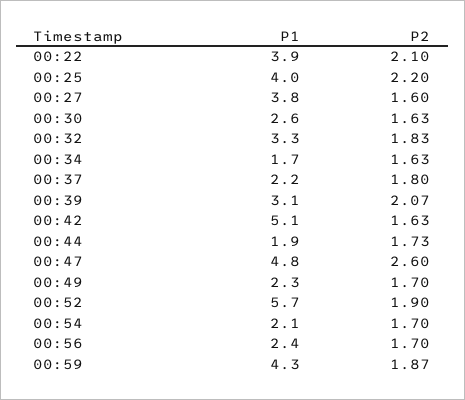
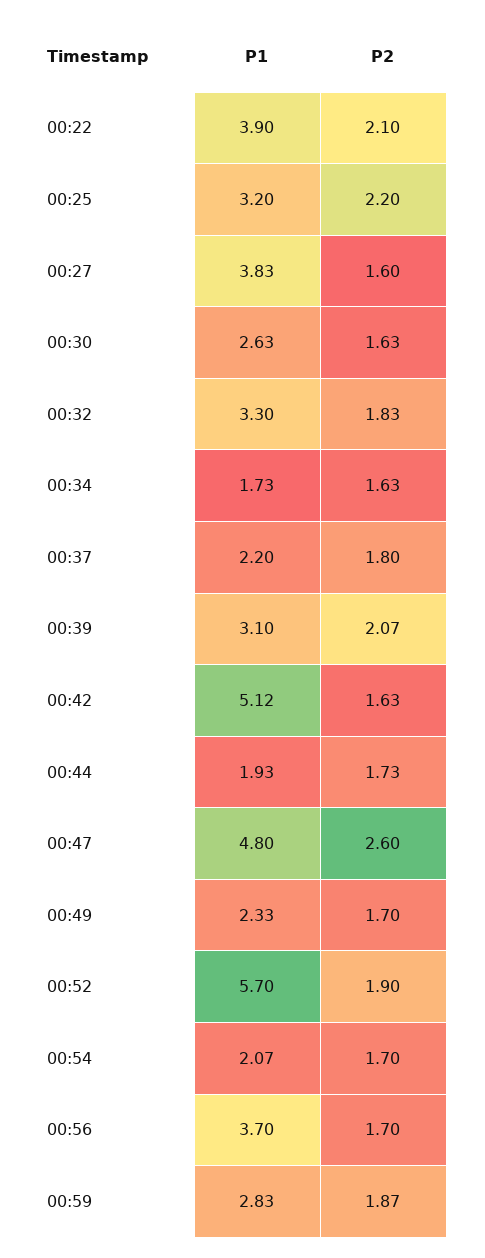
P1, 00:25: 4 -> 3.2
P1, 00:56: 2.4 -> 3.7
P1, 00:59: 4.3 -> 2.83

